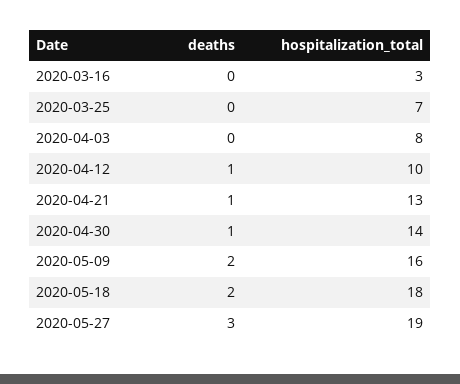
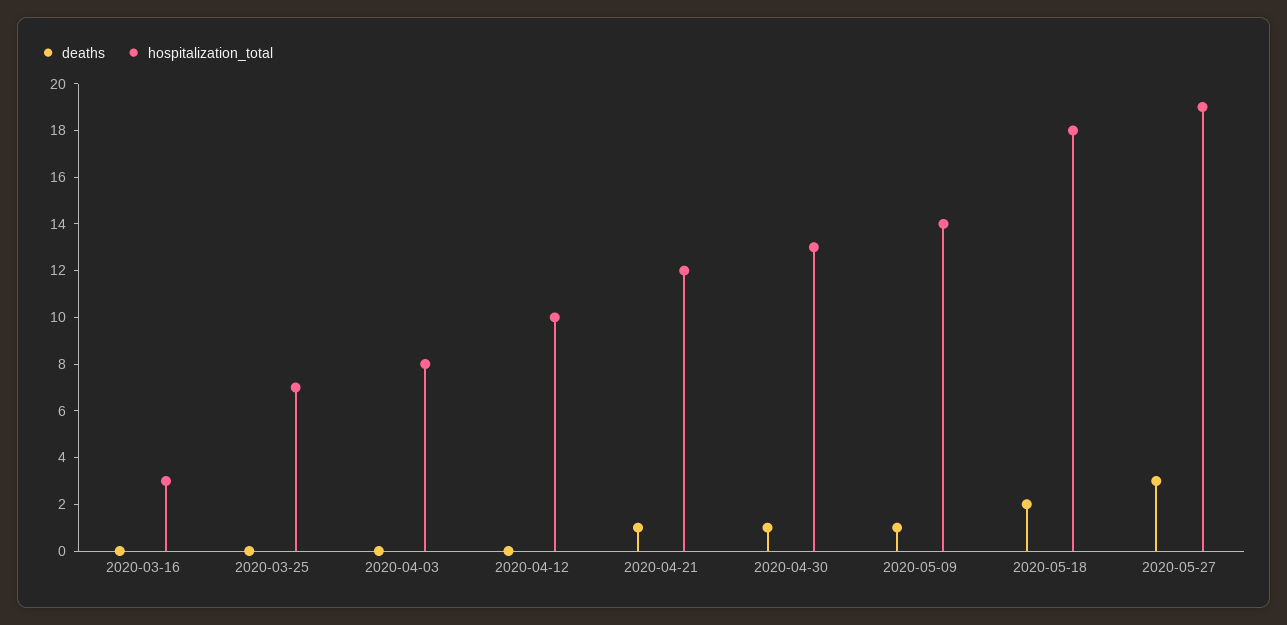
deaths, 2020-04-12: 1 -> 0
hospitalization_total, 2020-04-21: 13 -> 12
hospitalization_total, 2020-04-30: 14 -> 13
deaths, 2020-05-09: 2 -> 1
hospitalization_total, 2020-05-09: 16 -> 14

